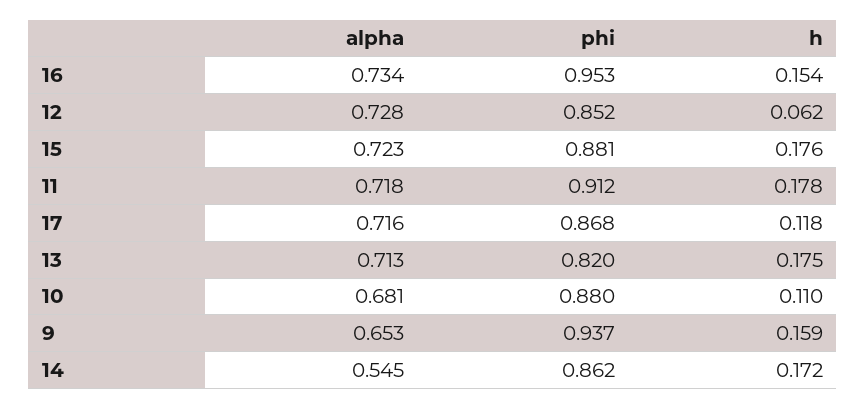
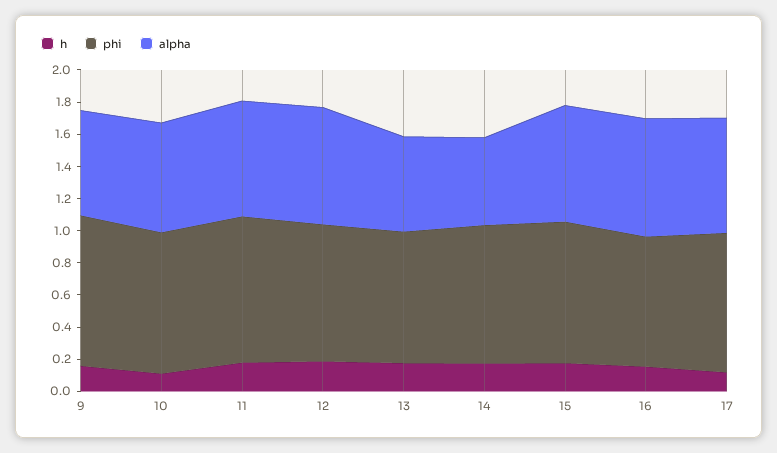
phi, 16: 0.953 -> 0.8
h, 12: 0.062 -> 0.2
alpha, 13: 0.713 -> 0.6

